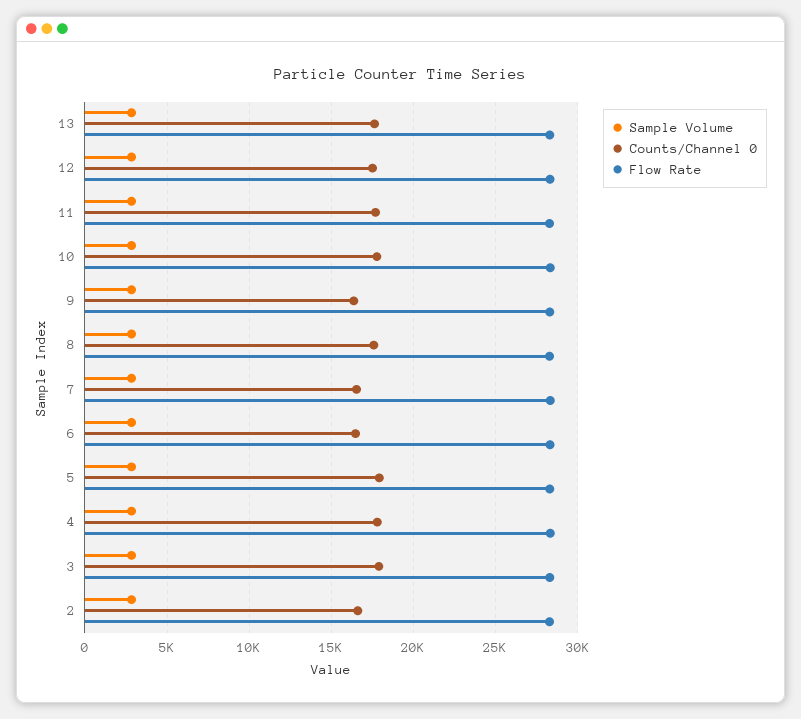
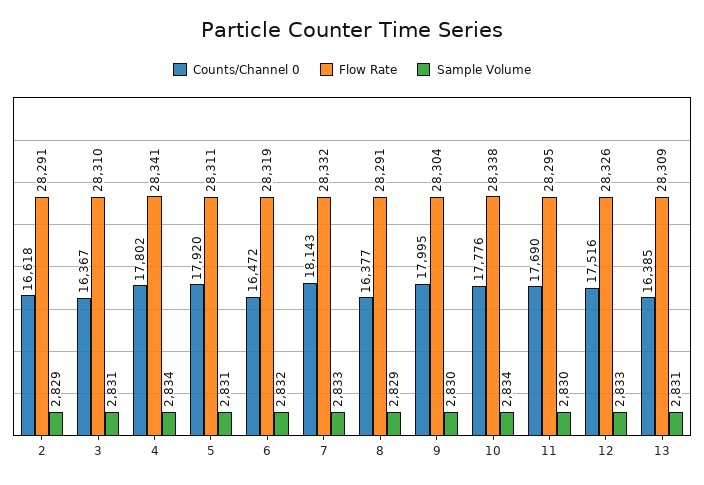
Counts/Channel 0, 13: 17500 -> 16385
Counts/Channel 0, 9: 16500 -> 17995
Counts/Channel 0, 8: 17500 -> 16377
Counts/Channel 0, 7: 16500 -> 18143
Counts/Channel 0, 3: 18000 -> 16367

